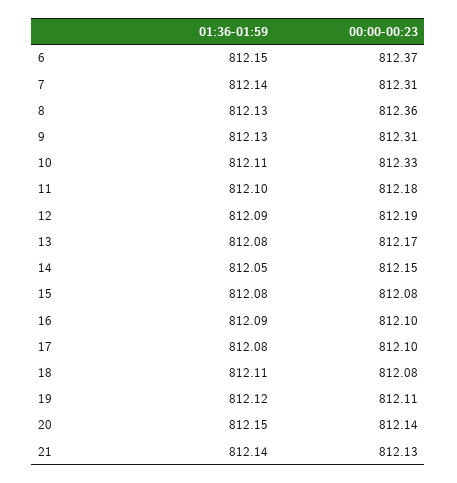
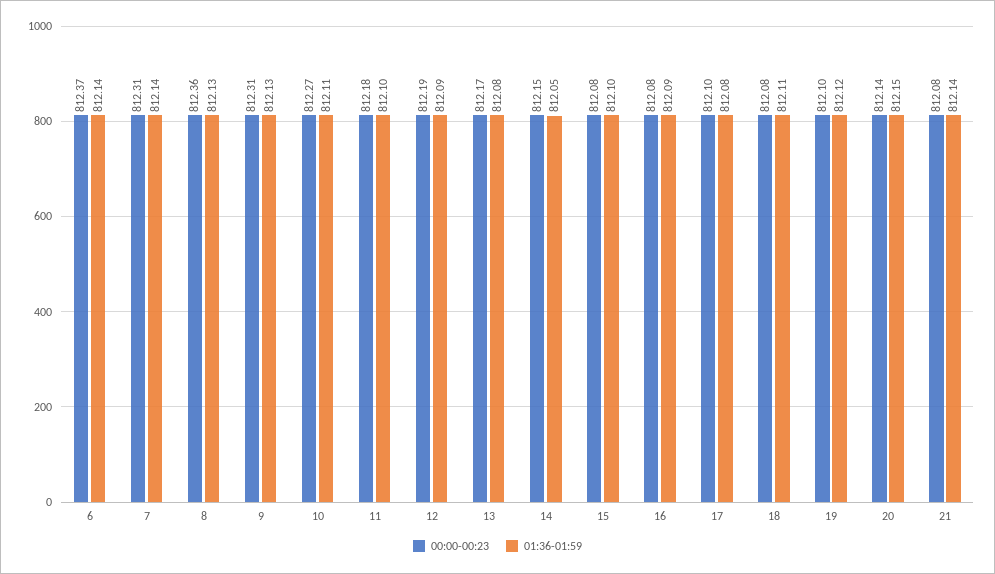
01:36-01:59, 6: 812.15 -> 812.14
00:00-00:23, 10: 812.33 -> 812.27
01:36-01:59, 15: 812.08 -> 812.1
00:00-00:23, 16: 812.1 -> 812.08
00:00-00:23, 19: 812.11 -> 812.1
00:00-00:23, 21: 812.13 -> 812.08

